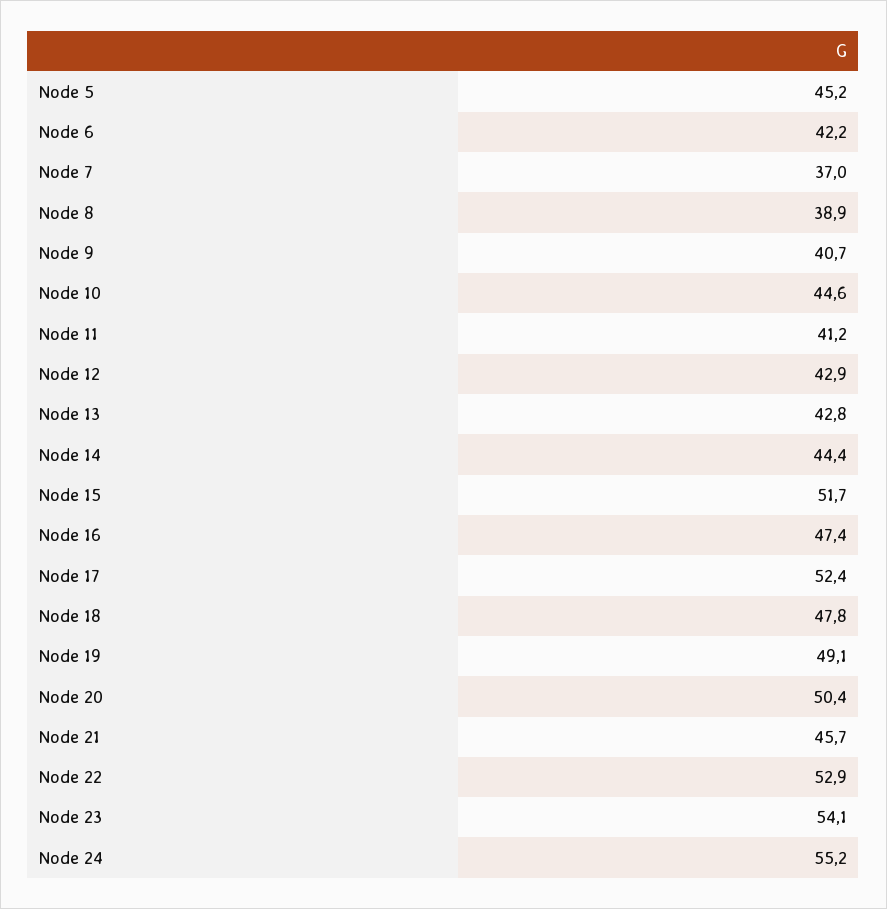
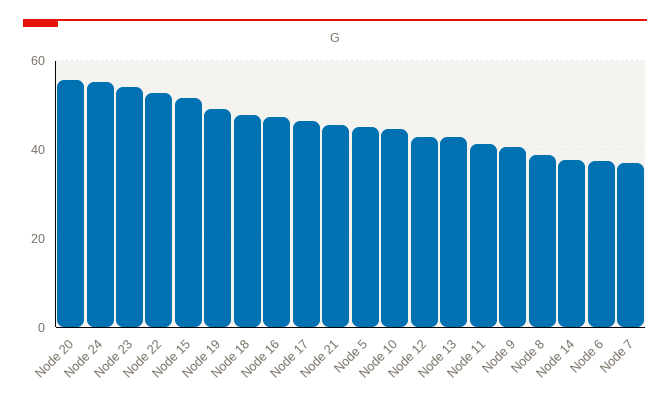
Node 6: 42.2 -> 38
Node 14: 44.4 -> 38
Node 17: 52.4 -> 46
Node 20: 50.4 -> 56

